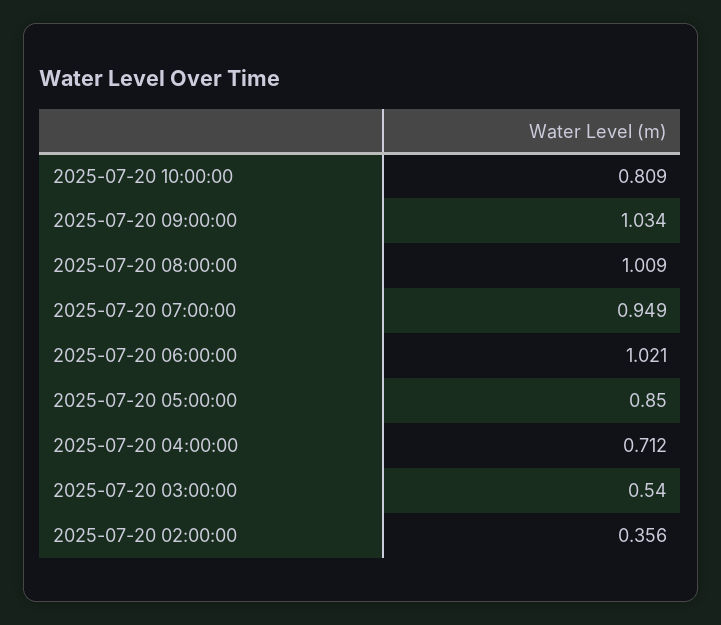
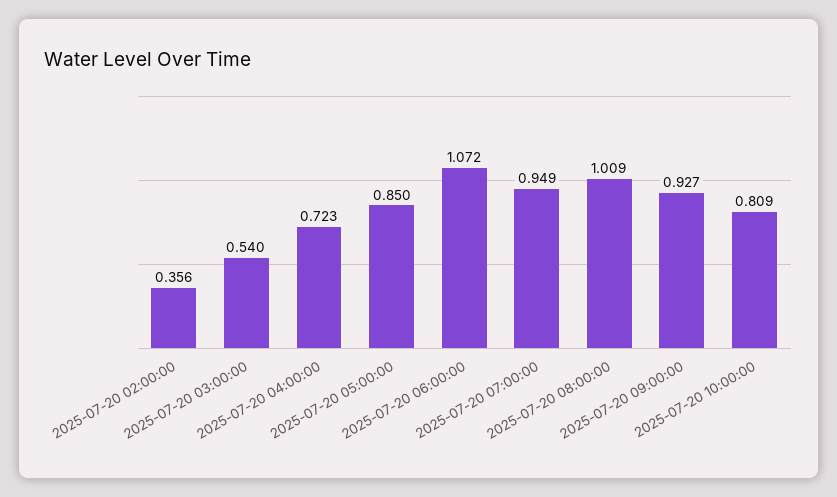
2025-07-20 09:00:00: 1.034 -> 0.927
2025-07-20 06:00:00: 1.021 -> 1.072
2025-07-20 04:00:00: 0.712 -> 0.723

